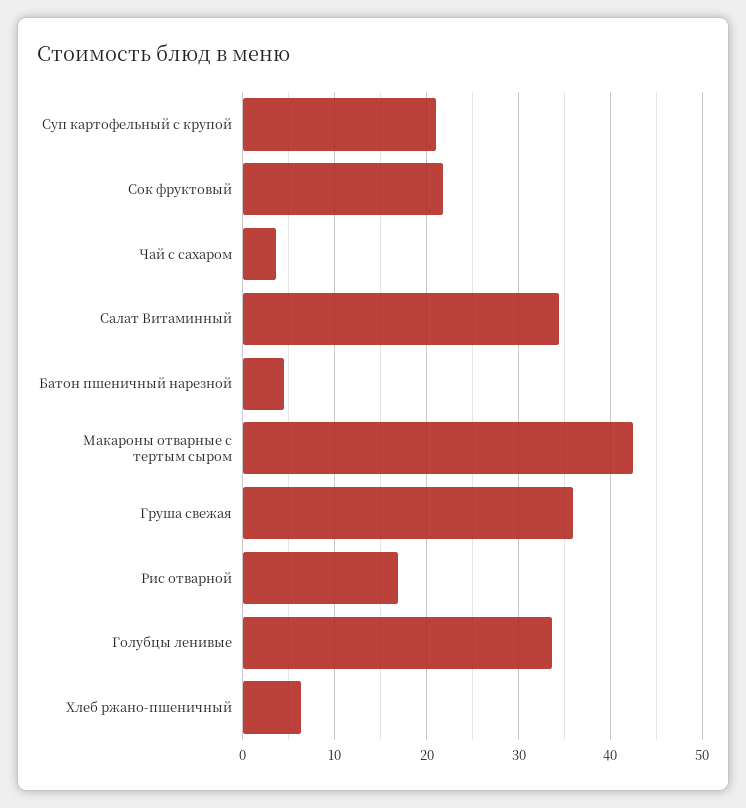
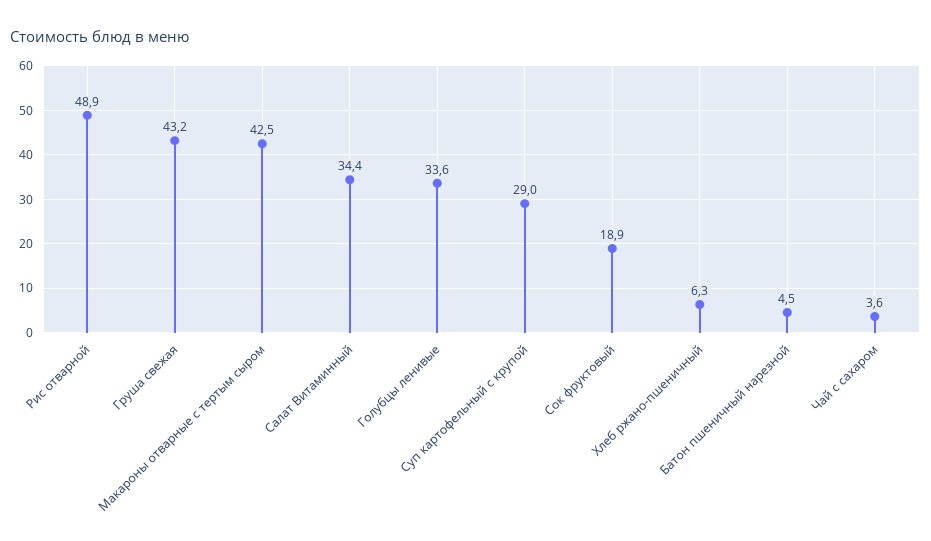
Суп картофельный с крупой: 21 -> 29
Сок фруктовый: 22 -> 18.9
Груша свежая: 36 -> 43.2
Рис отварной: 17 -> 48.9

